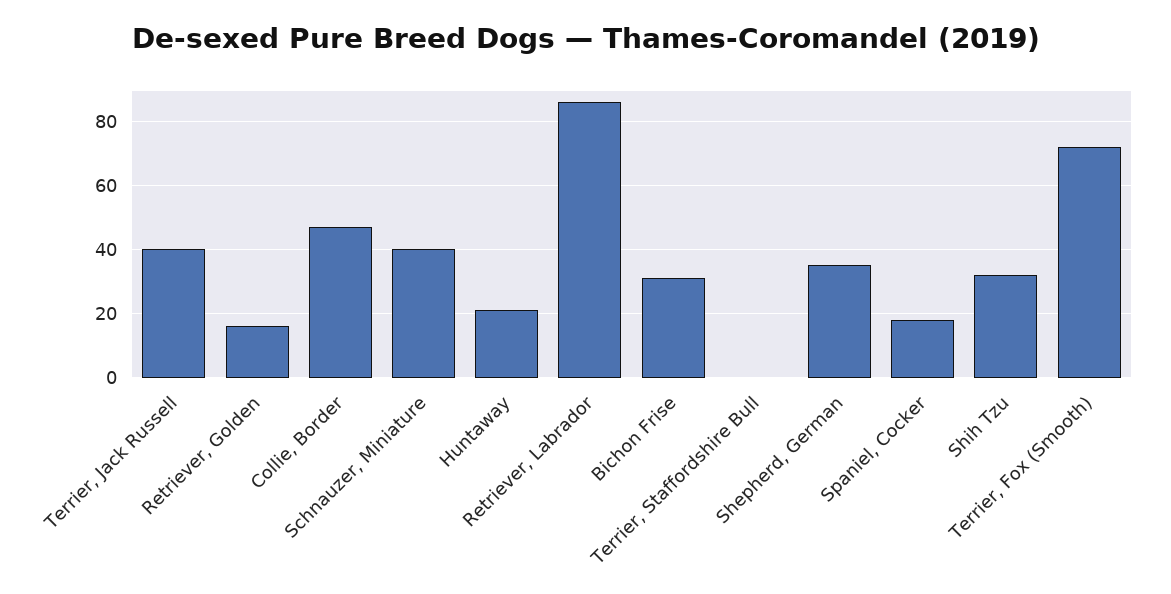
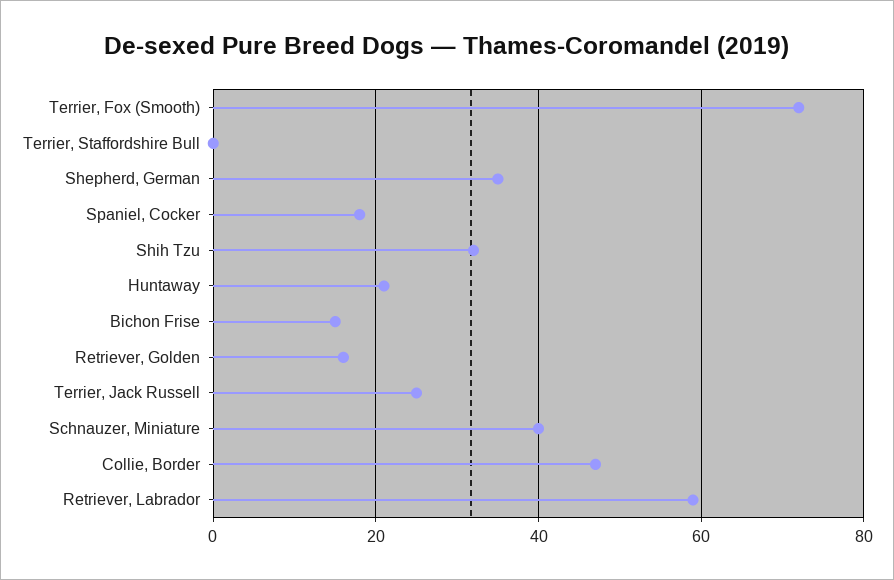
Terrier, Jack Russell: 40 -> 25
Retriever, Labrador: 85 -> 60
Bichon Frise: 30 -> 15

